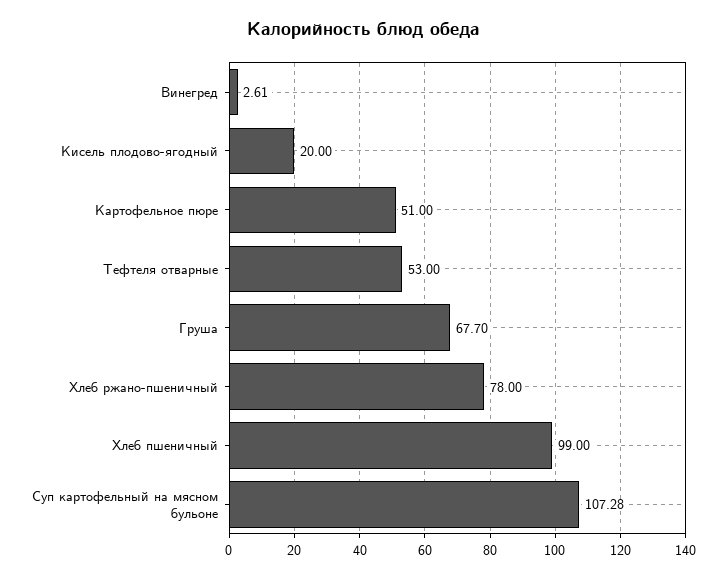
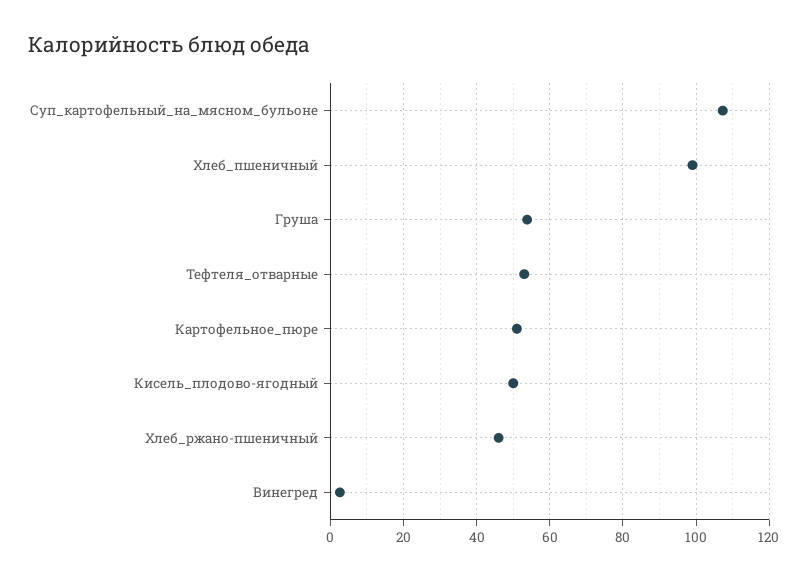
Кисель плодово-ягодный: 20 -> 50
Груша: 67.7 -> 54
Хлеб ржано-пшеничный: 78 -> 46

